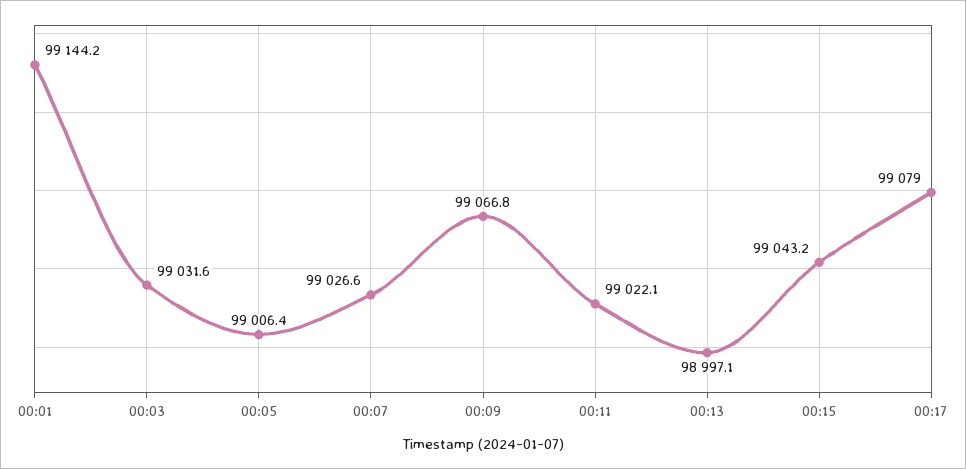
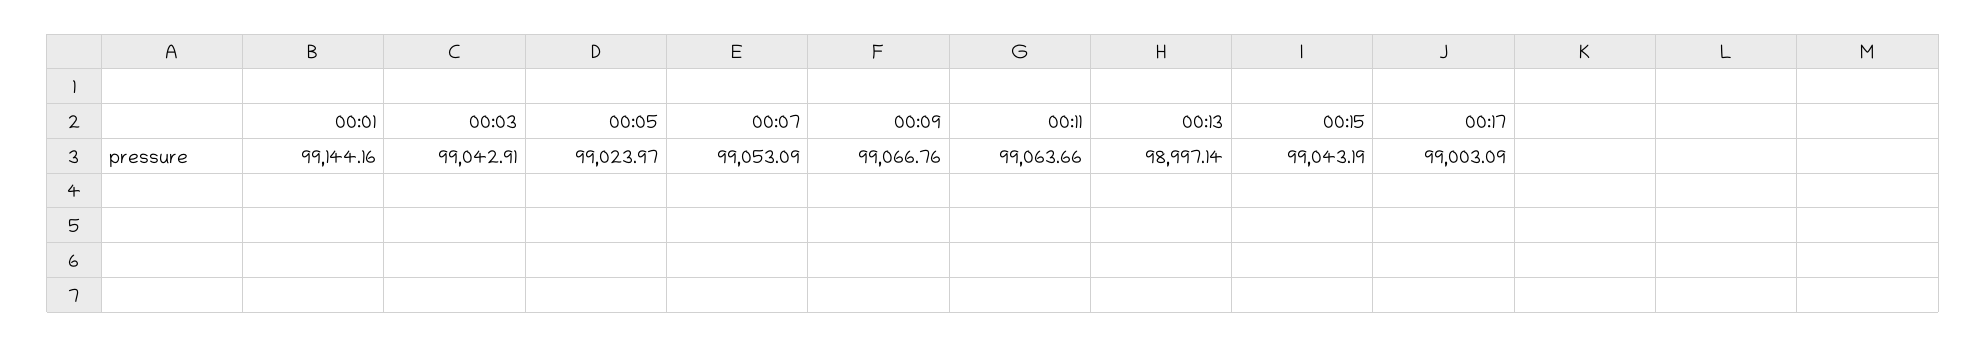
00:03: 99031.6 -> 99042.91
00:05: 99006.4 -> 99023.97
00:07: 99026.6 -> 99053.09
00:11: 99022.1 -> 99063.66
00:17: 99079 -> 99003.09

